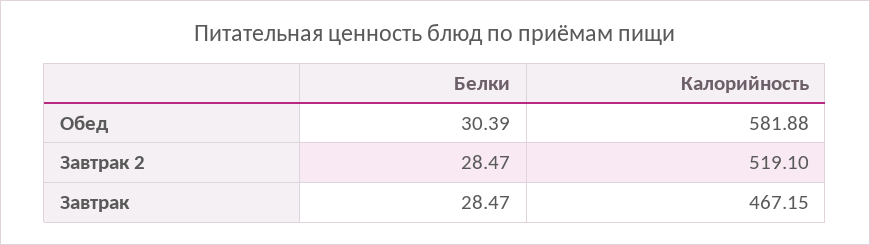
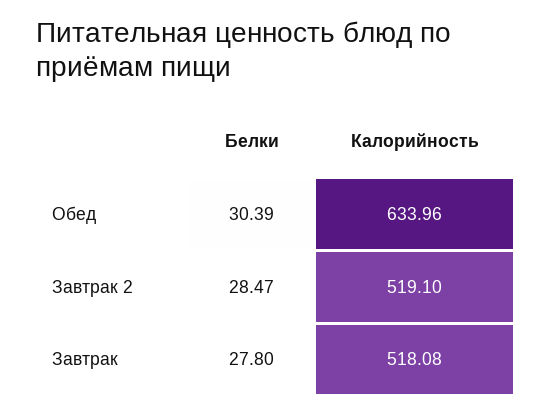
Калорийность, Обед: 581.88 -> 633.96
Белки, Завтрак: 28.47 -> 27.8
Калорийность, Завтрак: 467.15 -> 518.08

